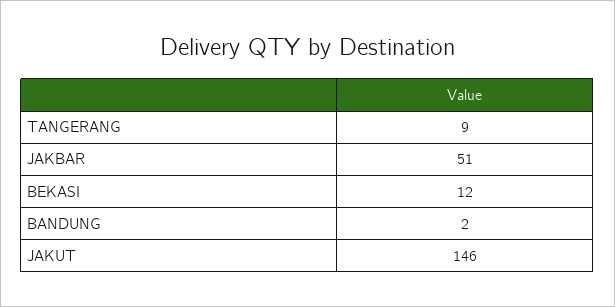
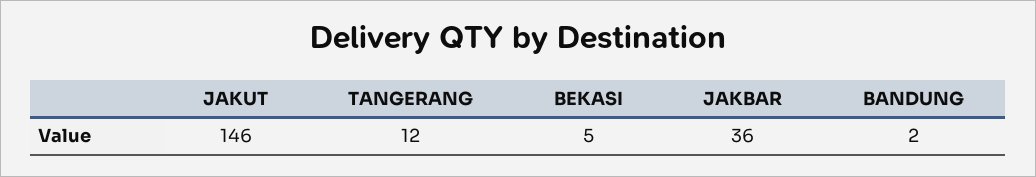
TANGERANG: 9 -> 12
JAKBAR: 51 -> 36
BEKASI: 12 -> 5

